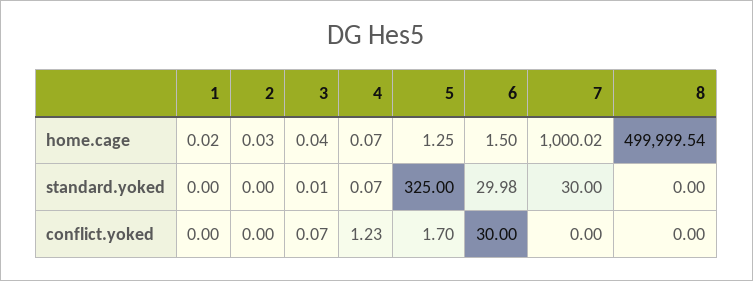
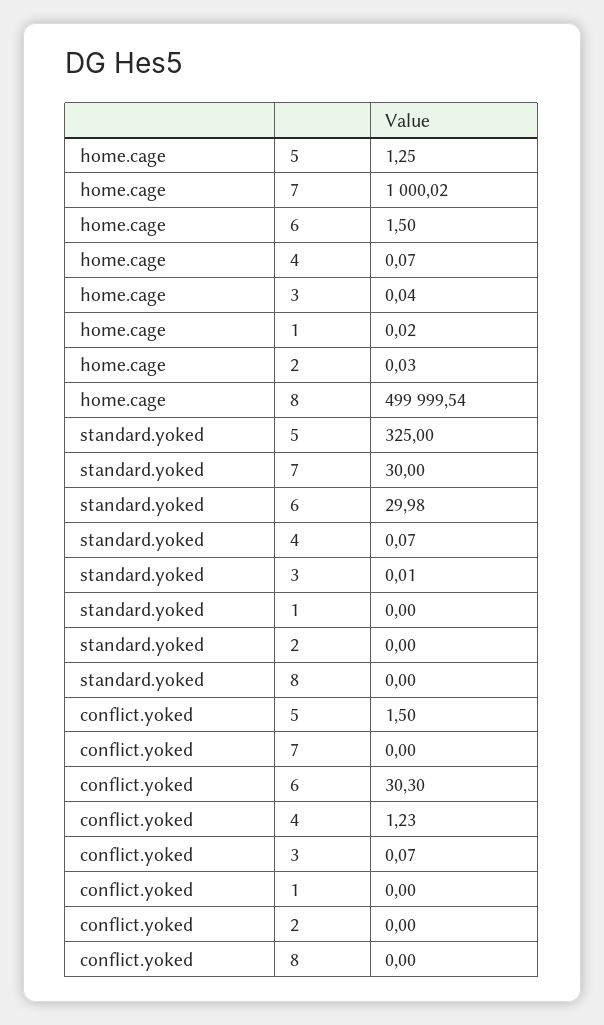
5, conflict.yoked: 1.7 -> 1.5
6, conflict.yoked: 30 -> 30.3

